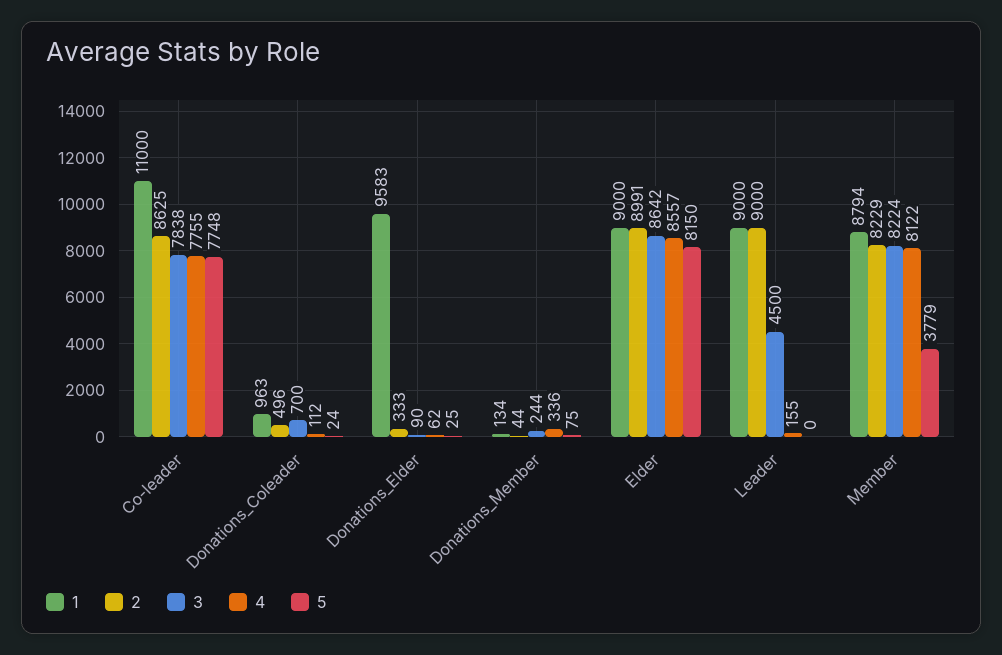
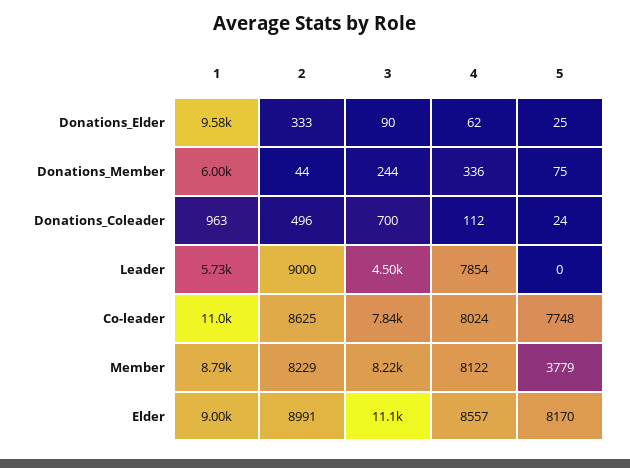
4, Co-leader: 7755 -> 8024
1, Donations_Member: 134 -> 6000
3, Elder: 8642 -> 11100
5, Elder: 8150 -> 8170
1, Leader: 9000 -> 5730
4, Leader: 155 -> 7854

